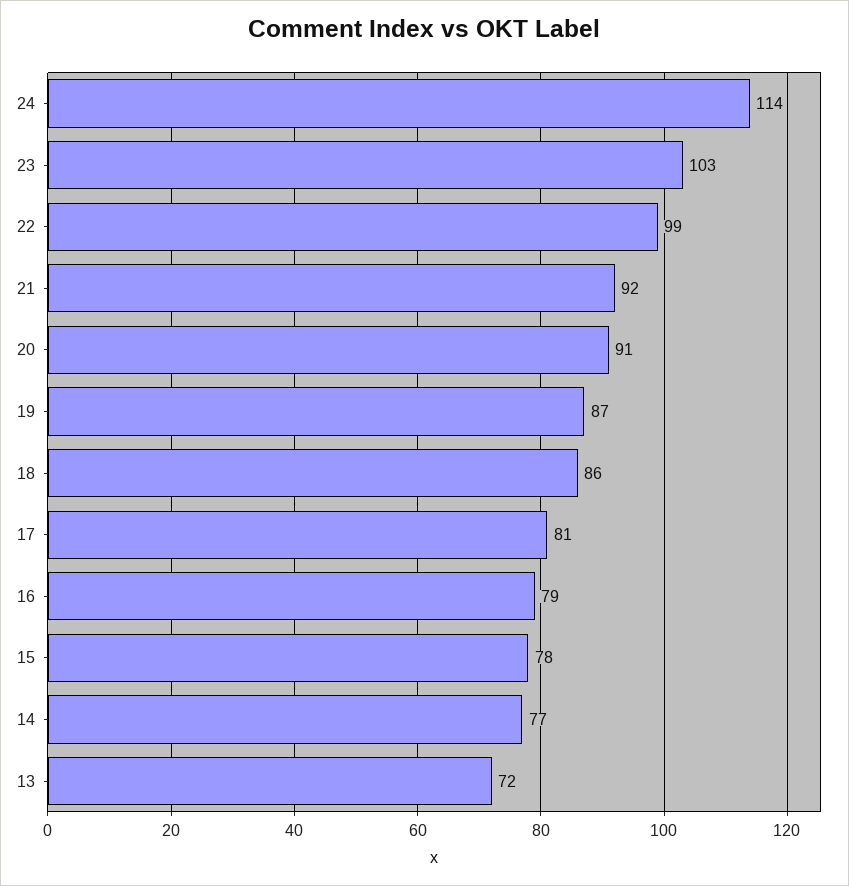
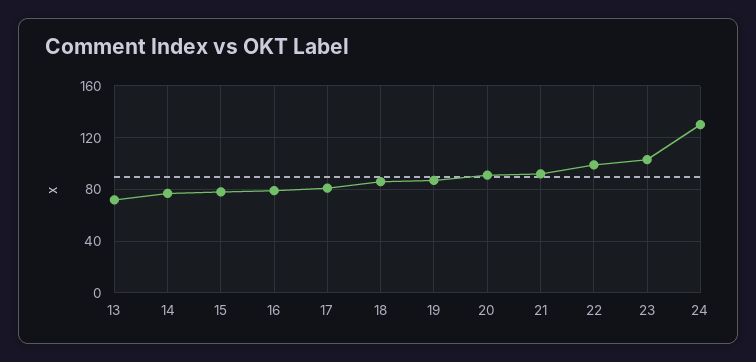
24: 114 -> 130

